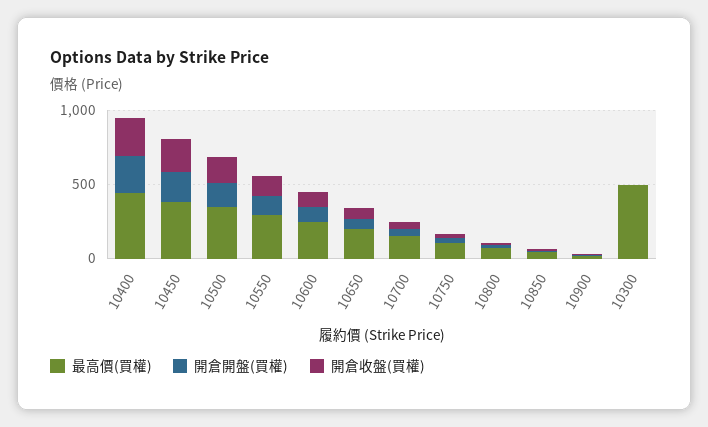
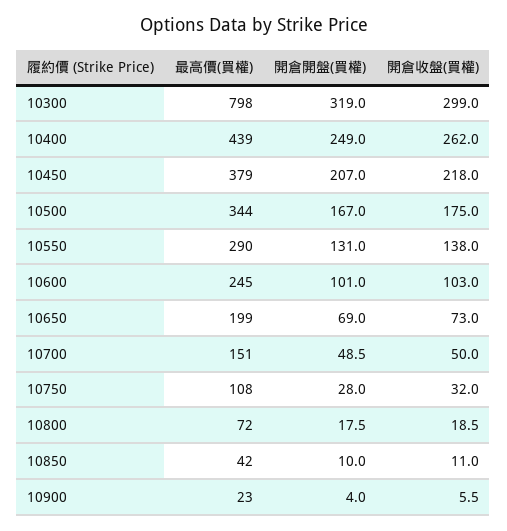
最高價(買權), 10300: 500 -> 798
開倉開盤(買權), 10300: 0 -> 319
開倉收盤(買權), 10300: 0 -> 299

